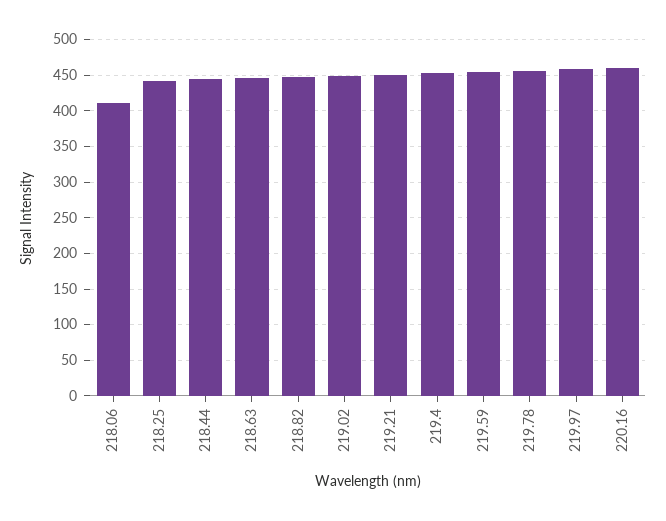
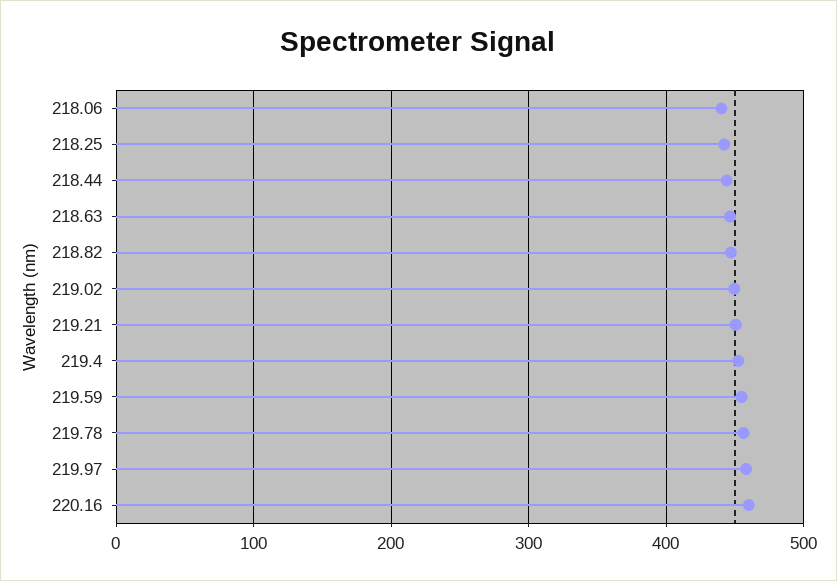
218.06: 410 -> 440

